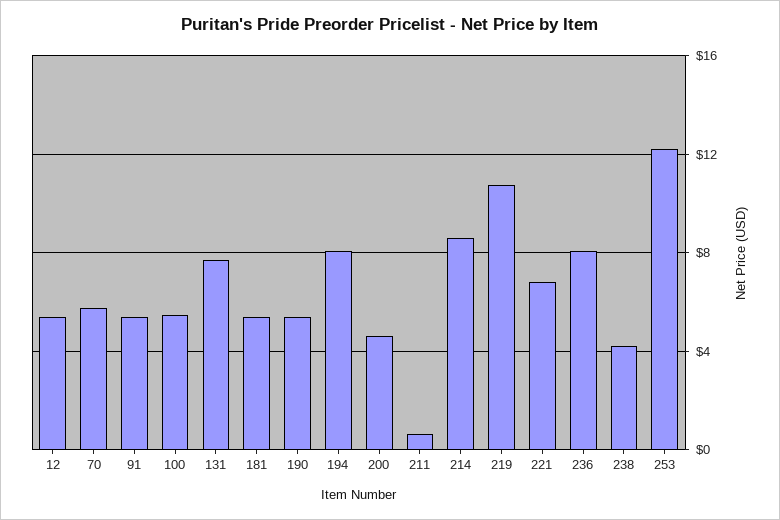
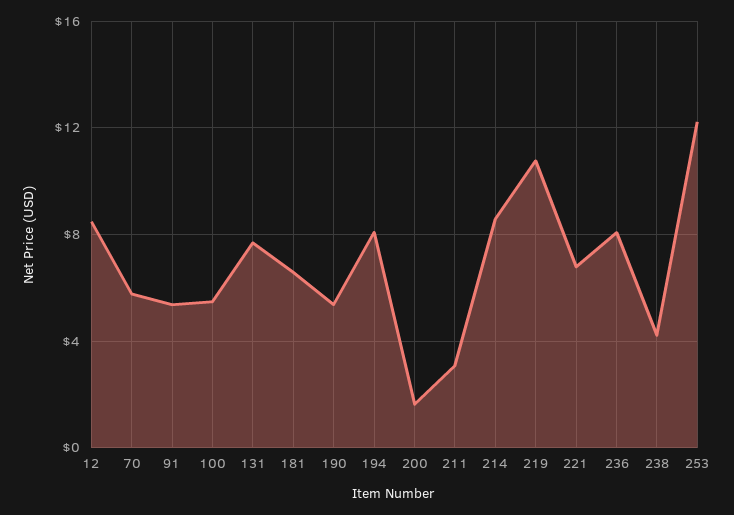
12: 5.5 -> 8.5
181: 5.5 -> 6.5
200: 4.5 -> 1.5
211: 0.5 -> 3

